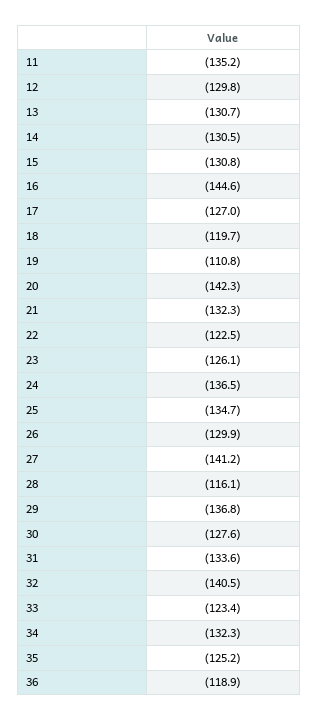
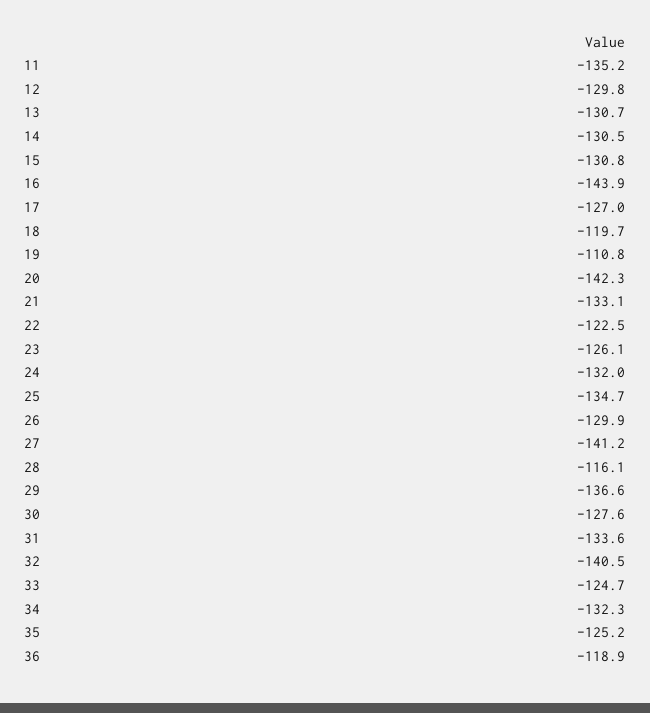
16: -144.6 -> -143.9
21: -132.3 -> -133.1
24: -136.5 -> -132
29: -136.8 -> -136.6
33: -123.4 -> -124.7

